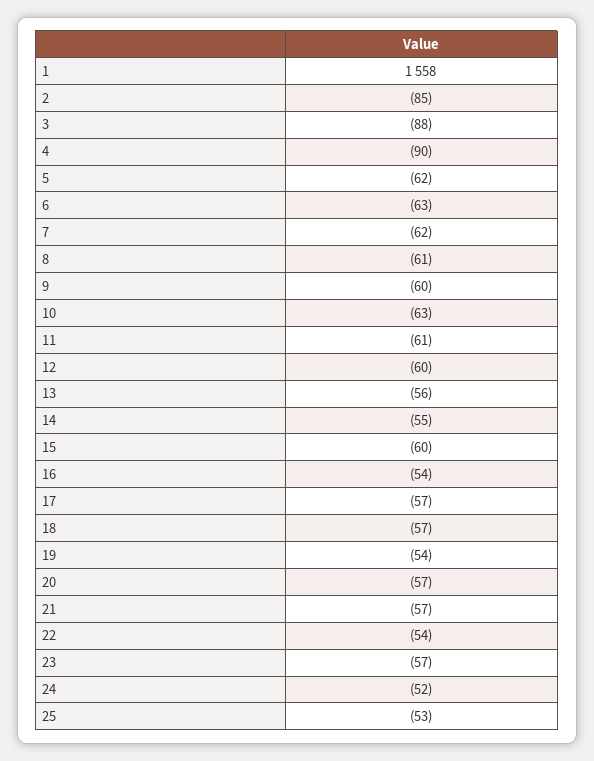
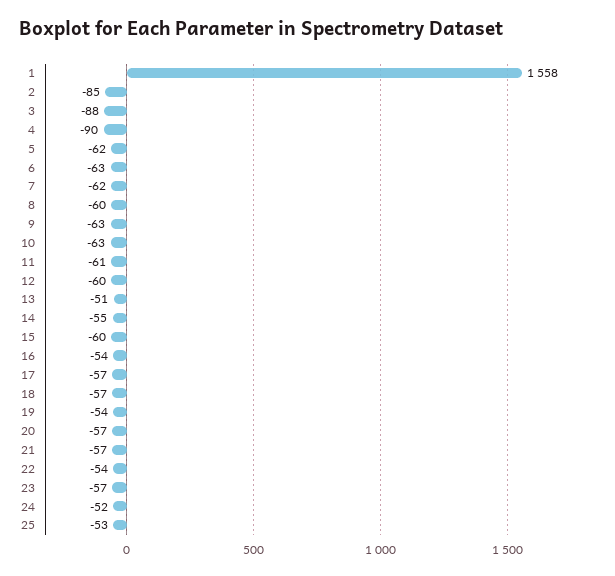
8: -61 -> -60
9: -60 -> -63
13: -56 -> -51

